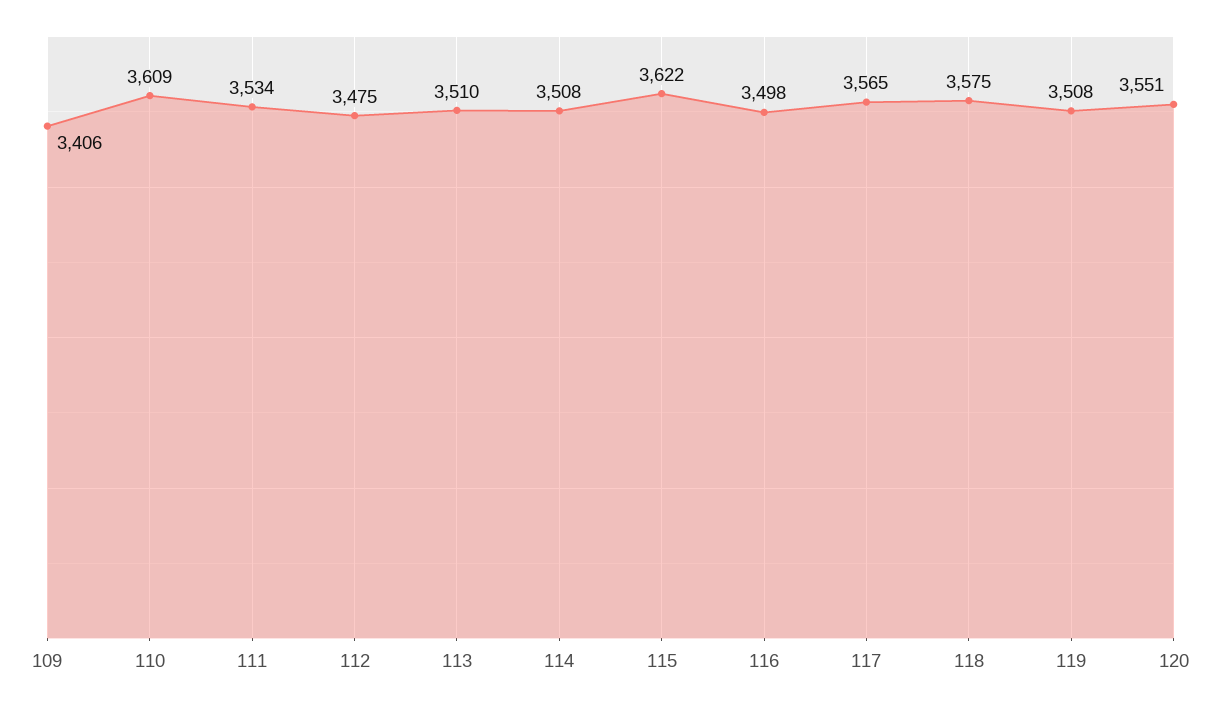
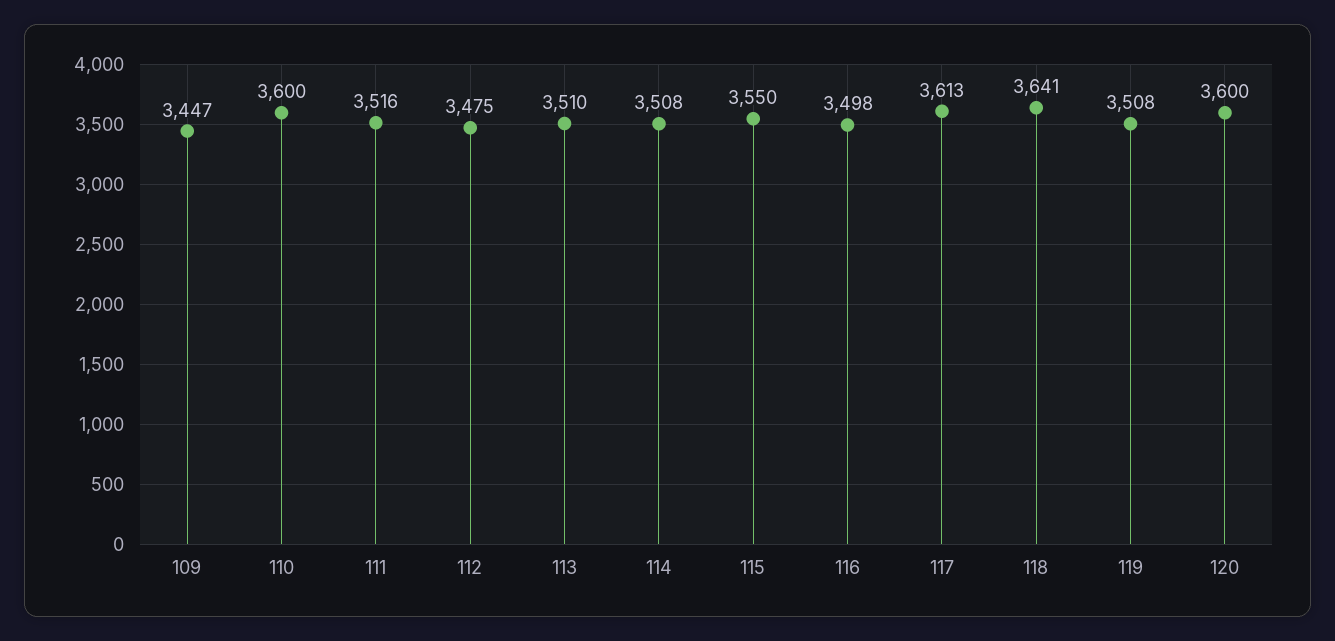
109: 3406 -> 3447
110: 3609 -> 3600
111: 3534 -> 3516
115: 3622 -> 3550
117: 3565 -> 3613
118: 3575 -> 3641
120: 3551 -> 3600

